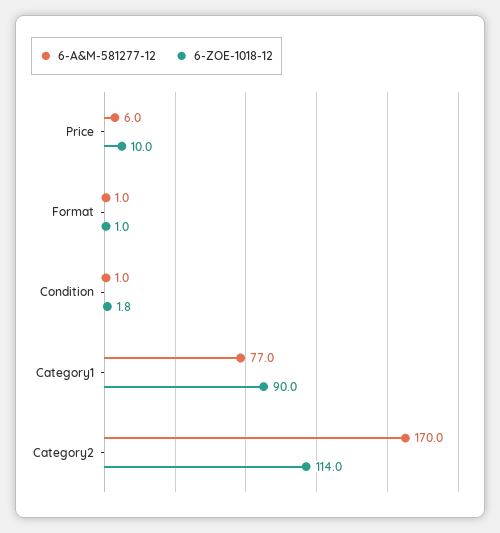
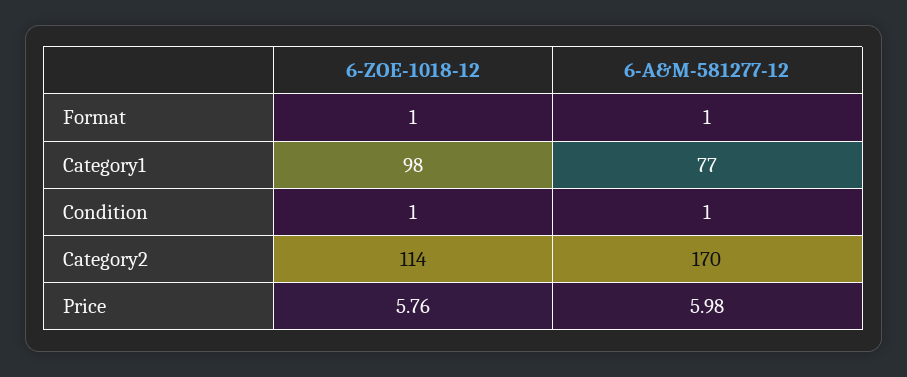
6-ZOE-1018-12, Price: 10 -> 5.76
6-ZOE-1018-12, Condition: 1.8 -> 1
6-ZOE-1018-12, Category1: 90 -> 98

